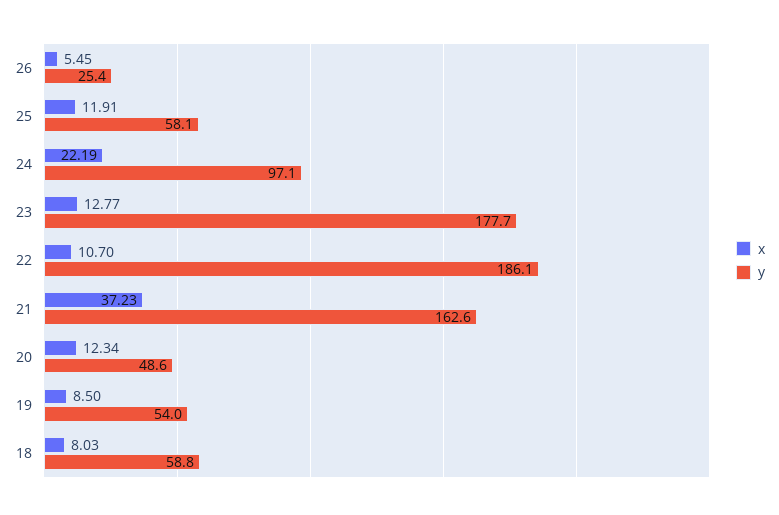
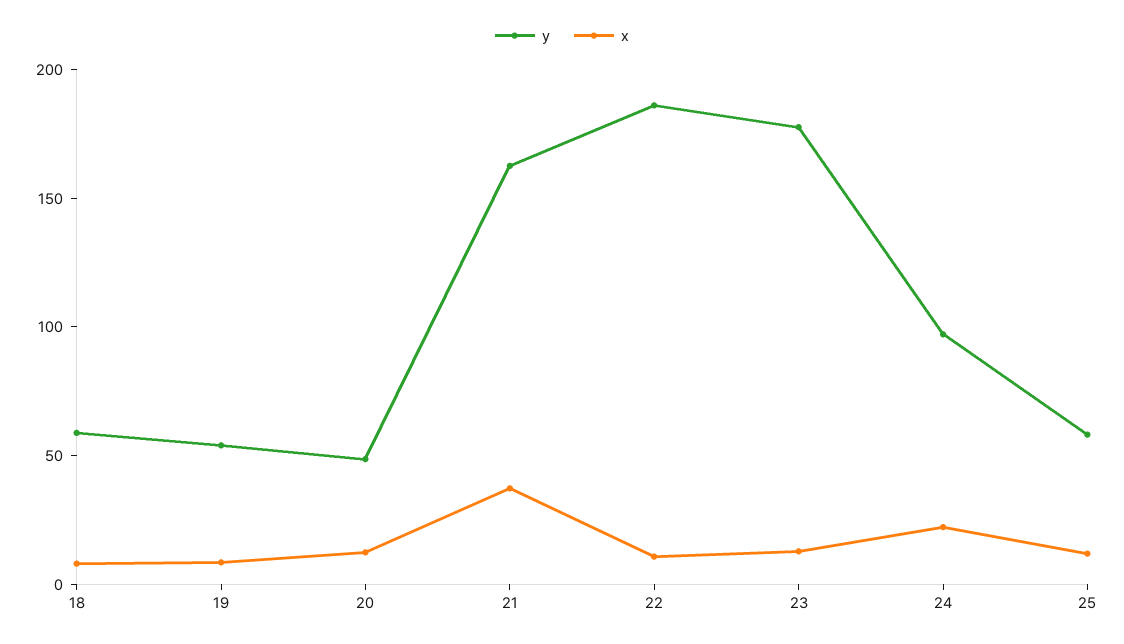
x, 26: 5.45 -> none
y, 26: 25.4 -> none

